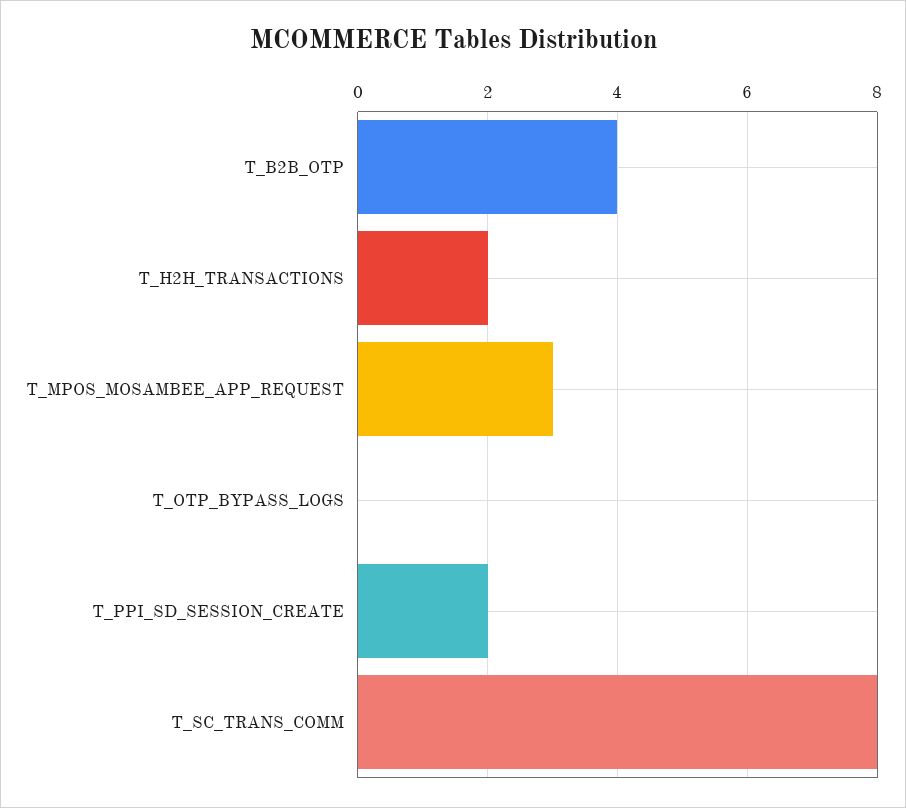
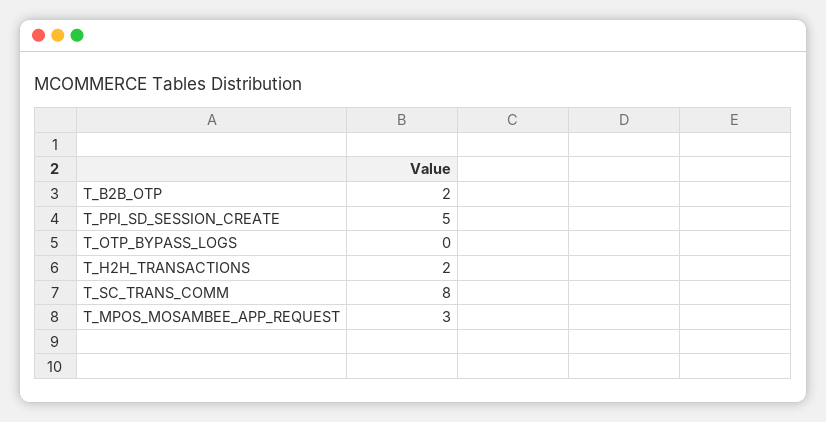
T_B2B_OTP: 4 -> 2
T_PPI_SD_SESSION_CREATE: 2 -> 5

